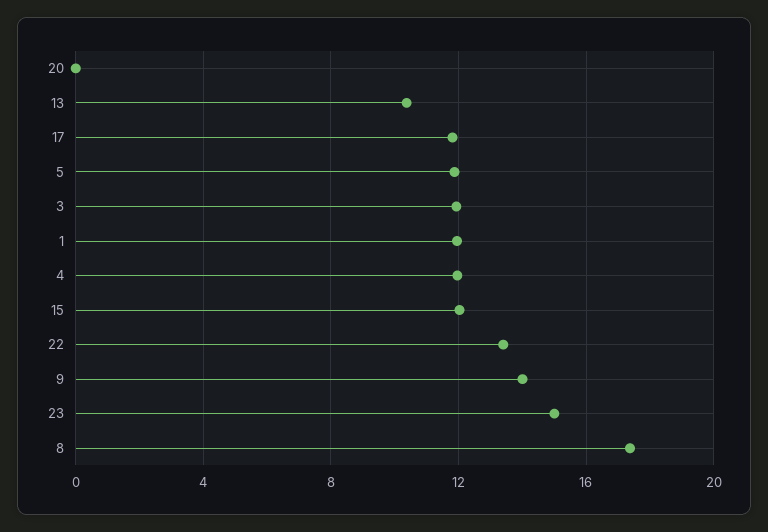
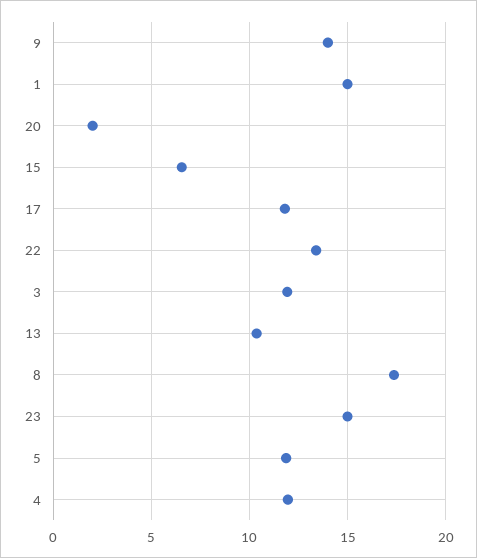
20: 0 -> 2
1: 12 -> 15
15: 12 -> 6.5

